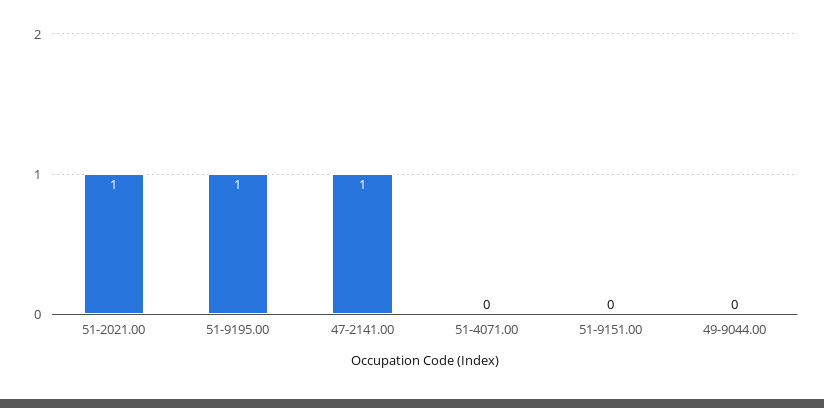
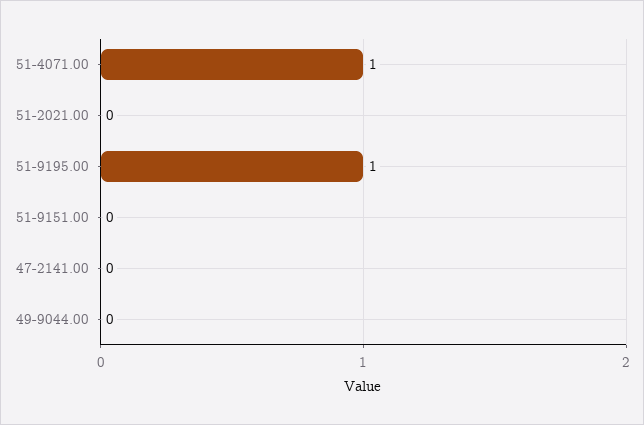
51-2021.00: 1 -> 0
47-2141.00: 1 -> 0
51-4071.00: 0 -> 1

